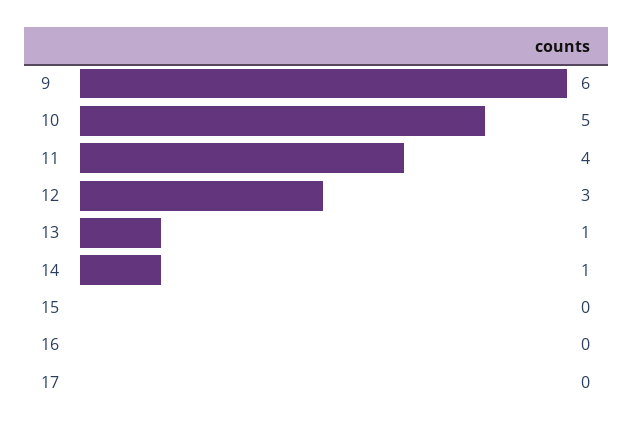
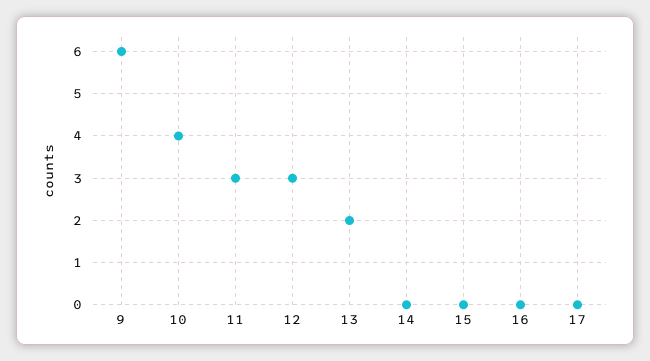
10: 5 -> 4
11: 4 -> 3
13: 1 -> 2
14: 1 -> 0

